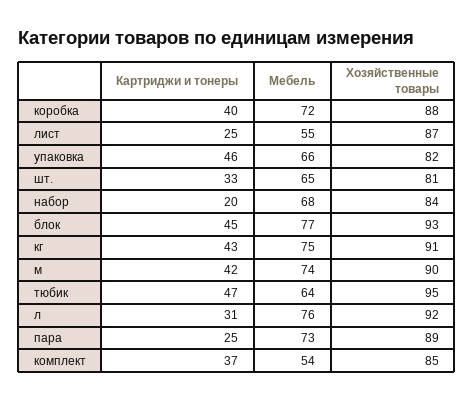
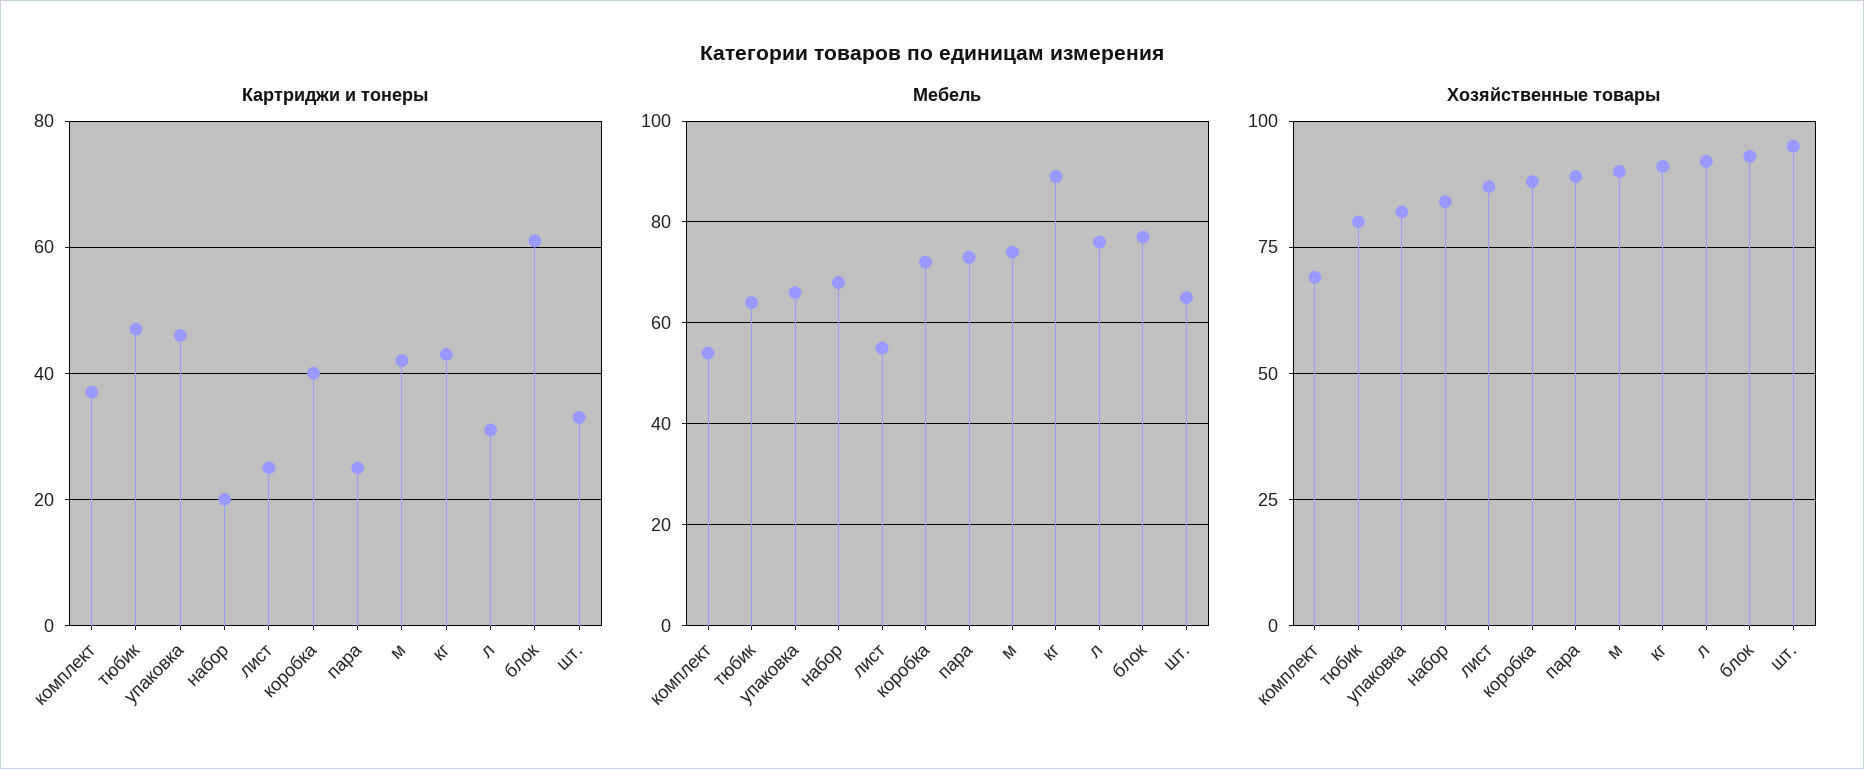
Хозяйственные товары, шт.: 81 -> 95
Картриджи и тонеры, блок: 45 -> 60
Мебель, кг: 75 -> 90
Хозяйственные товары, тюбик: 95 -> 80
Хозяйственные товары, комплект: 85 -> 70

